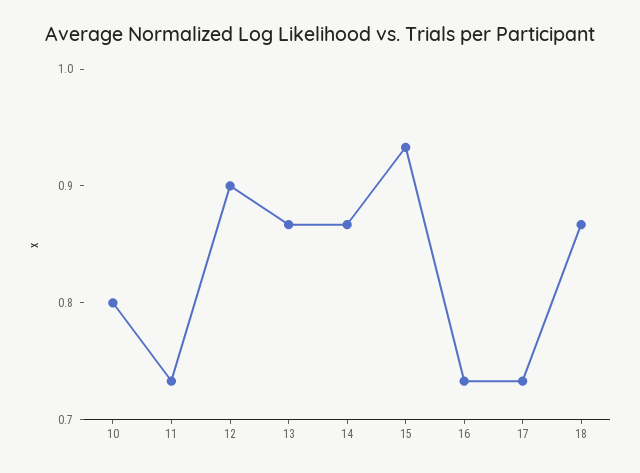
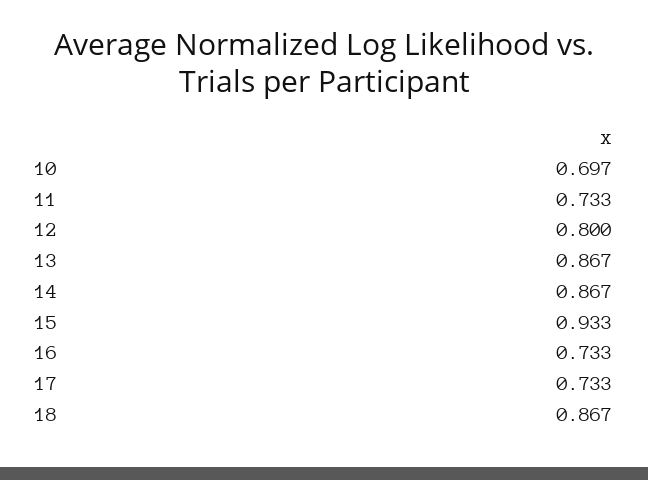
10: 0.8 -> 0.697
12: 0.9 -> 0.8

